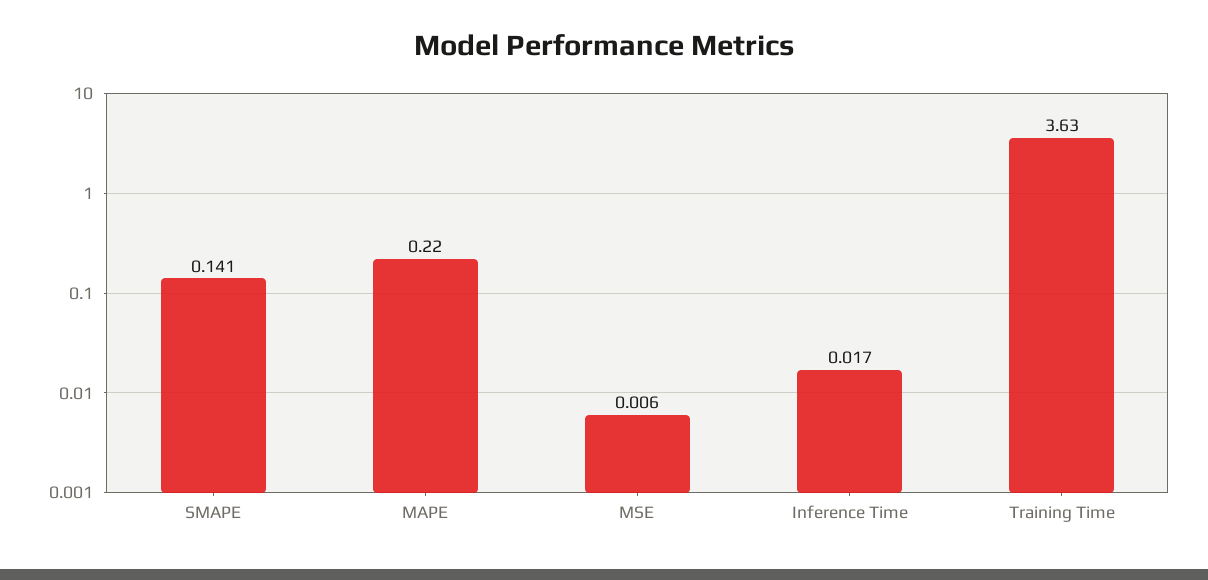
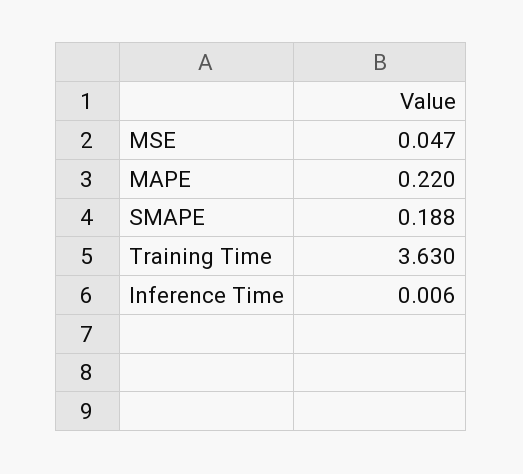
SMAPE: 0.141 -> 0.188
MSE: 0.006 -> 0.047
Inference Time: 0.017 -> 0.006

